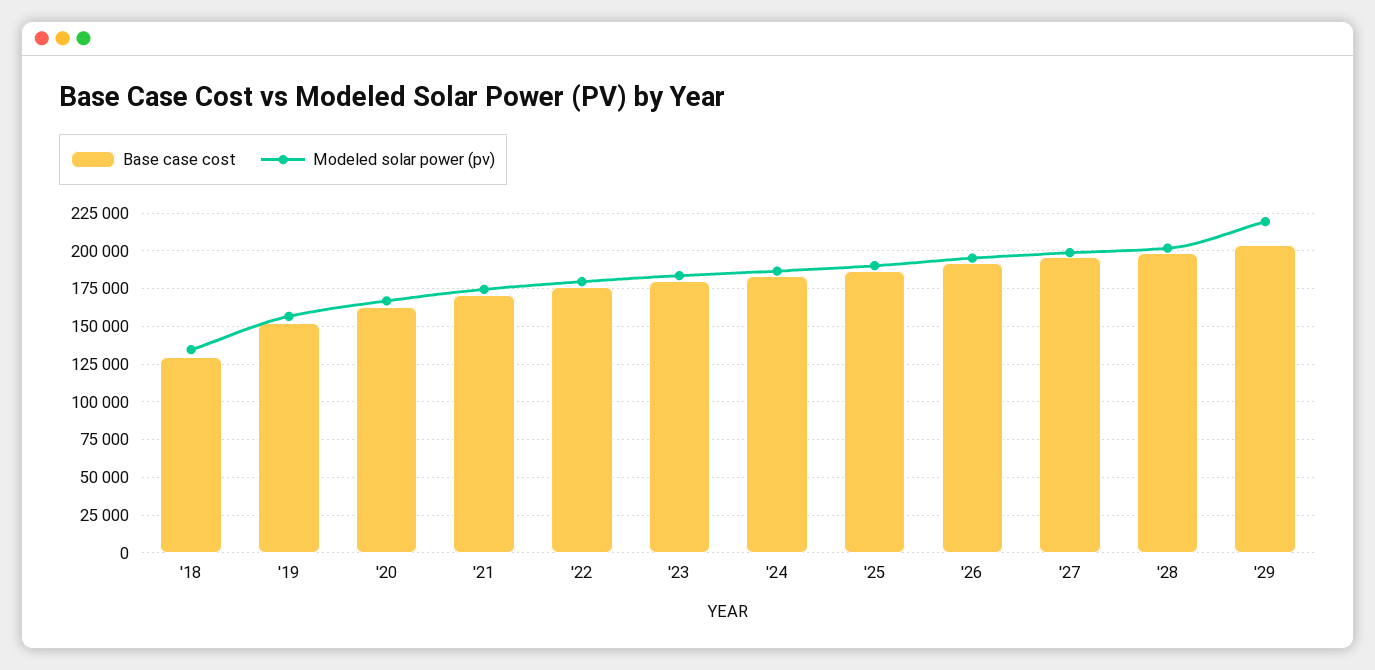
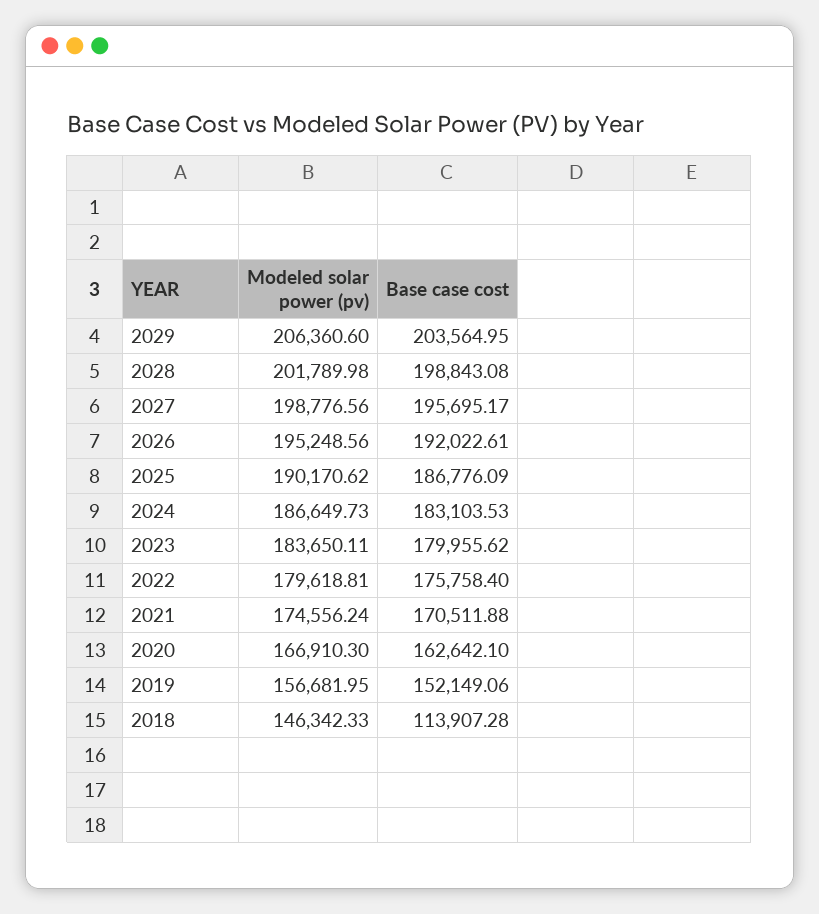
Base case cost, '18: 130000 -> 113907.28
Modeled solar power (pv), '18: 135000 -> 146342.33
Modeled solar power (pv), '29: 220000 -> 206360.6

